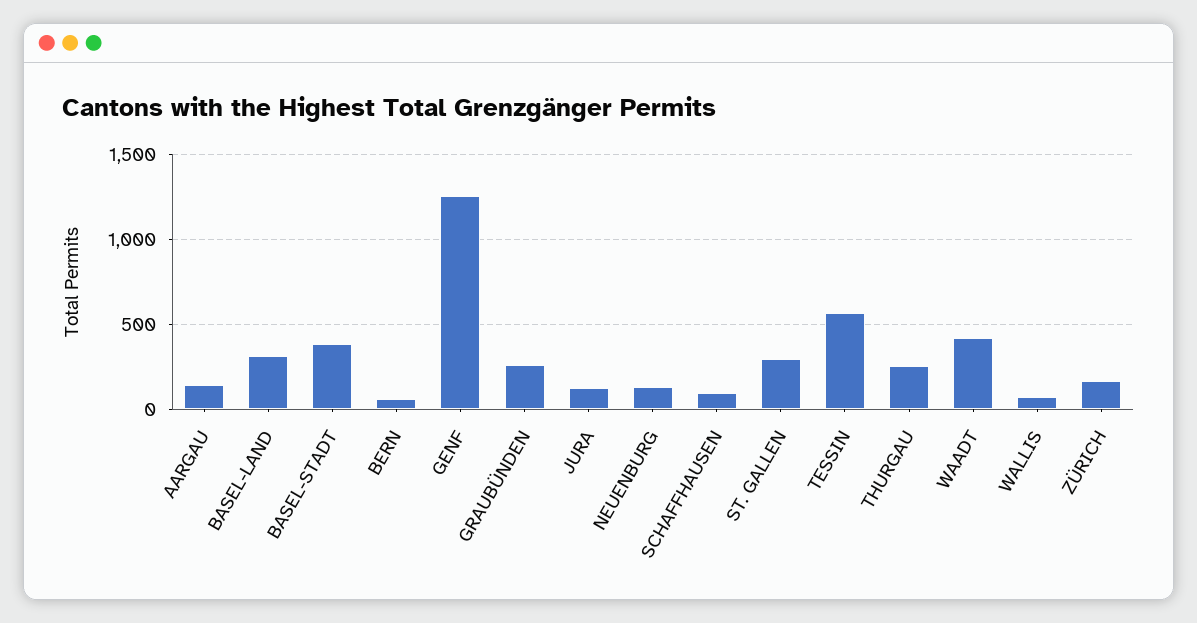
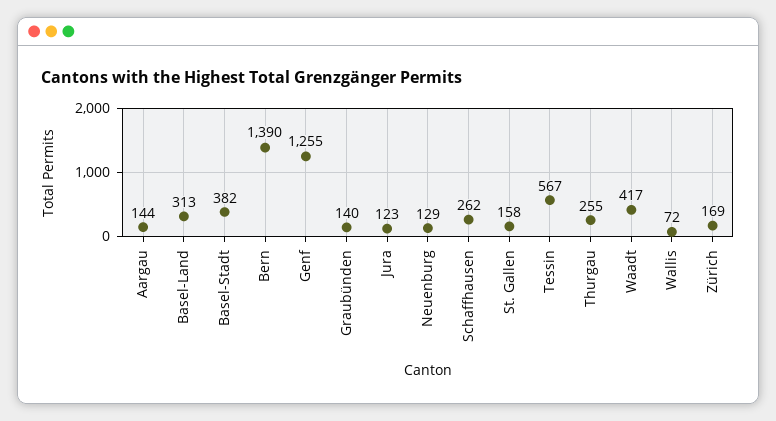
BERN: 50 -> 1390
GRAUBÜNDEN: 250 -> 140
SCHAFFHAUSEN: 100 -> 262
ST. GALLEN: 300 -> 158

